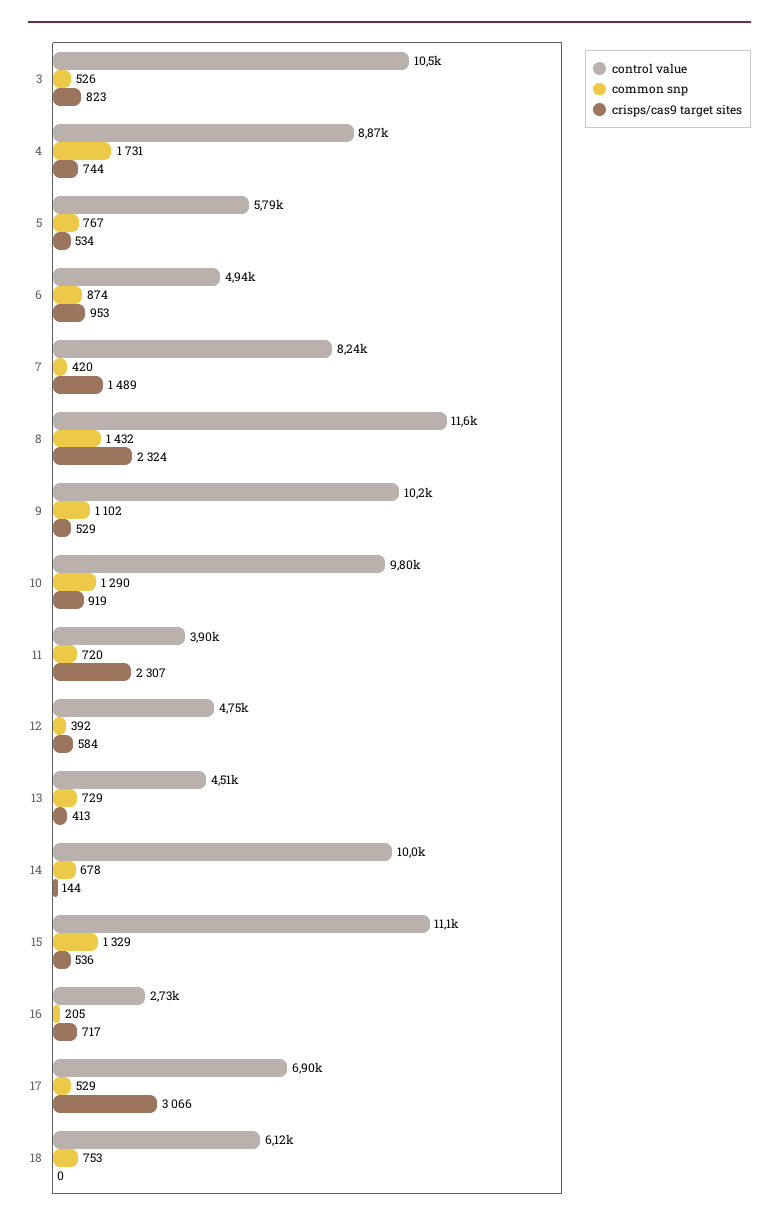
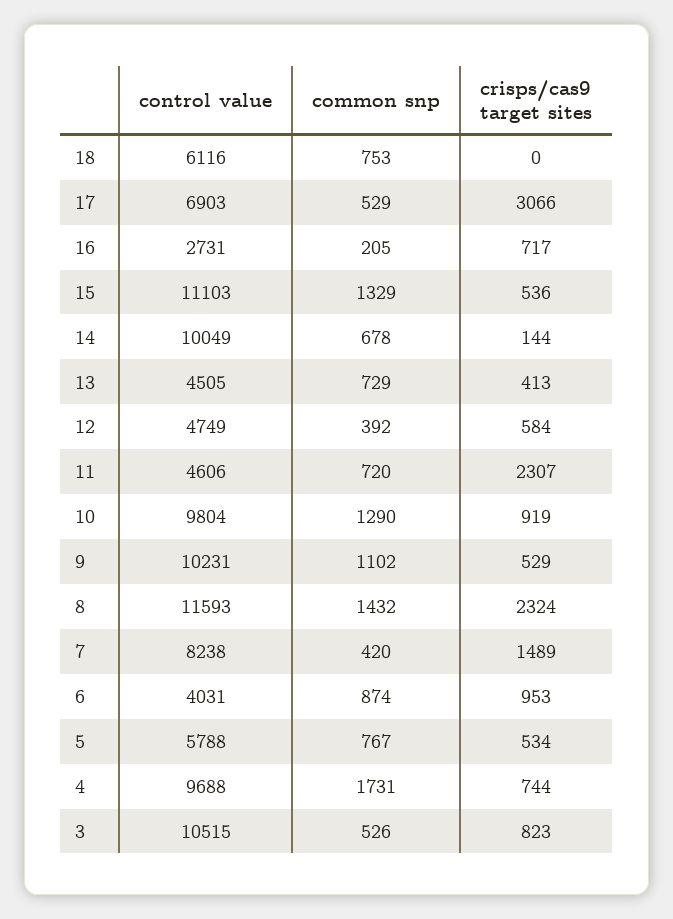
control value, 4: 8870 -> 9688
control value, 6: 4940 -> 4031
control value, 11: 3900 -> 4606

